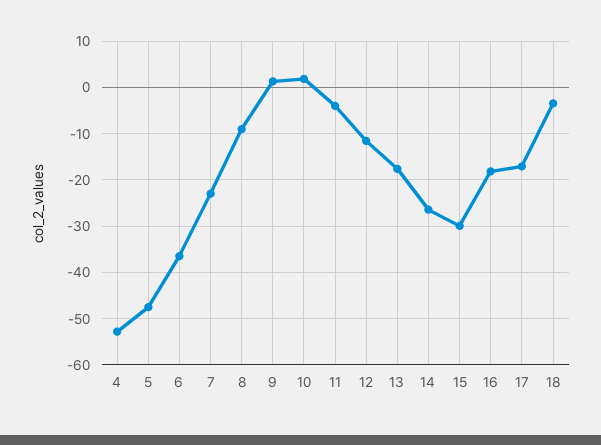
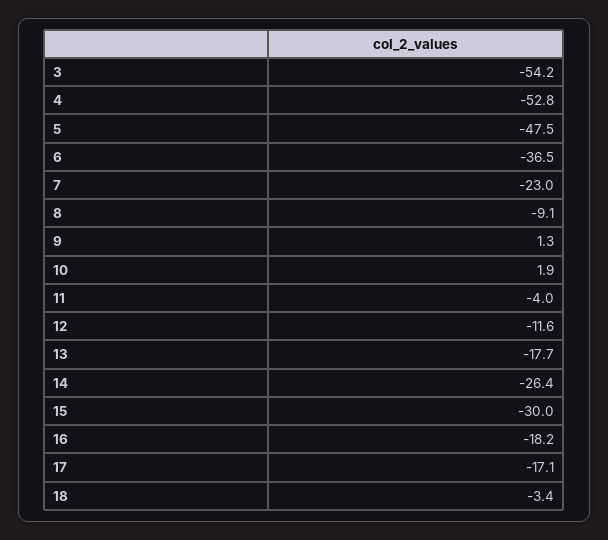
3: none -> -54.2

